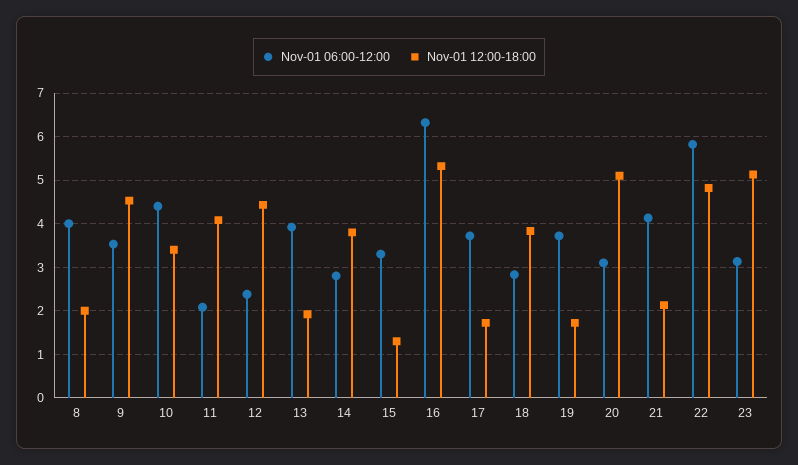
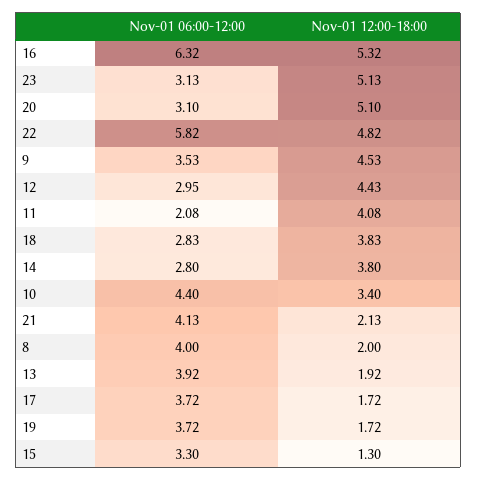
Nov-01 06:00-12:00, 12: 2.4 -> 2.95

